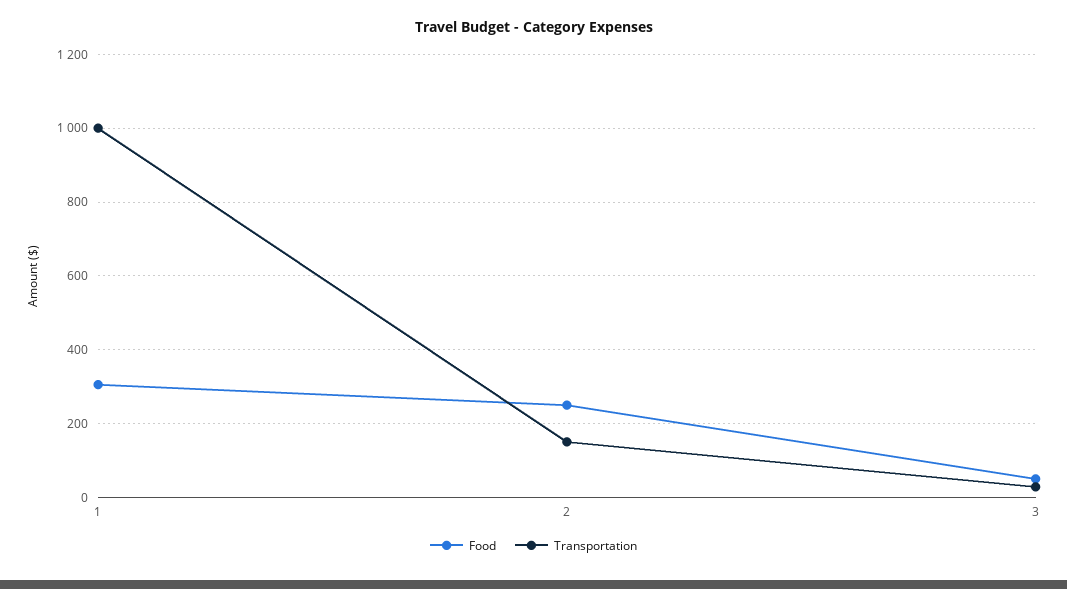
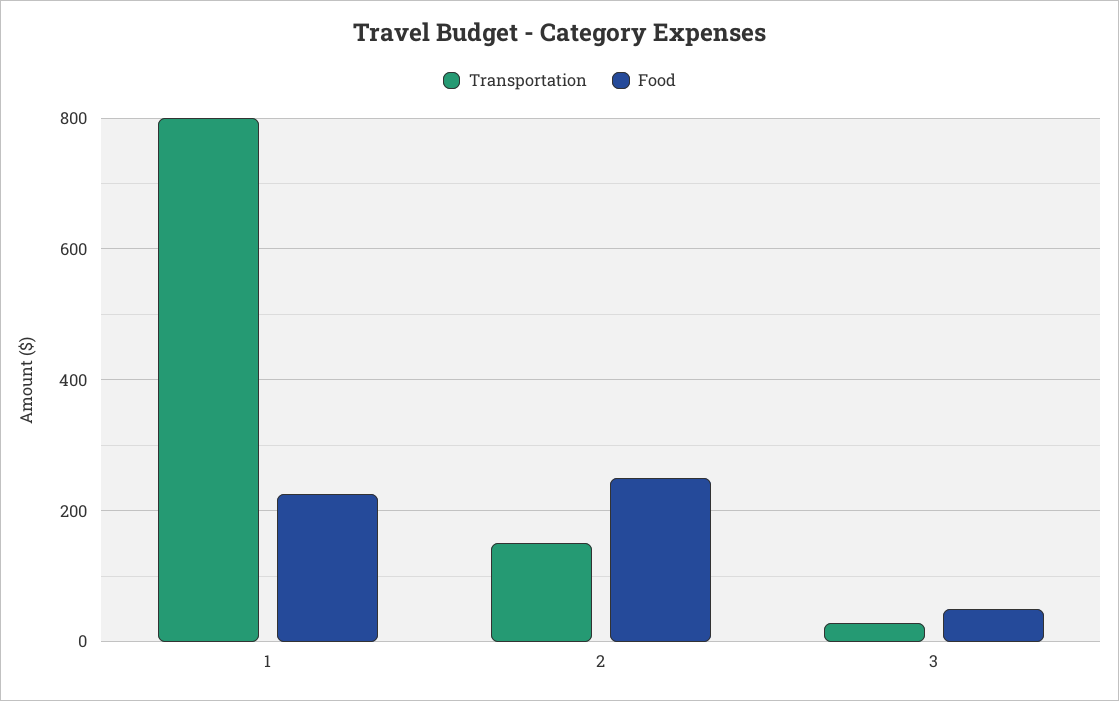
Food, 1: 300 -> 220
Transportation, 1: 1000 -> 800

